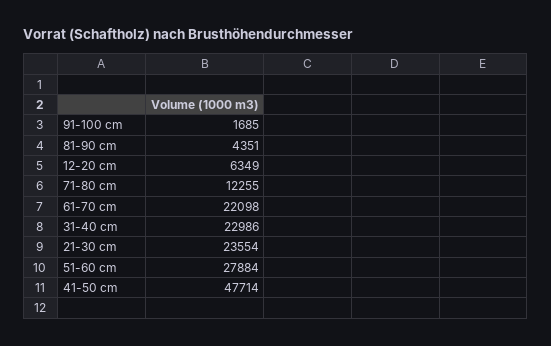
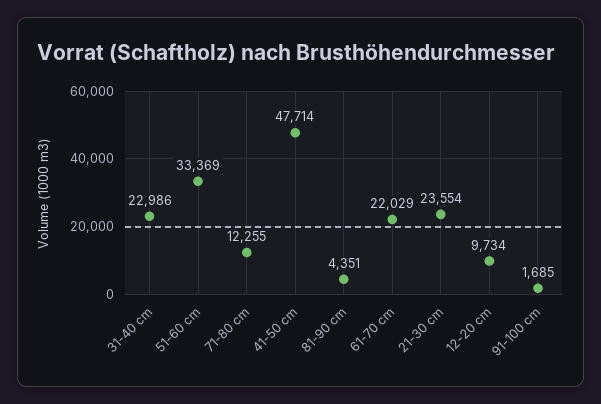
12-20 cm: 6349 -> 9734
61-70 cm: 22098 -> 22029
51-60 cm: 27884 -> 33369

